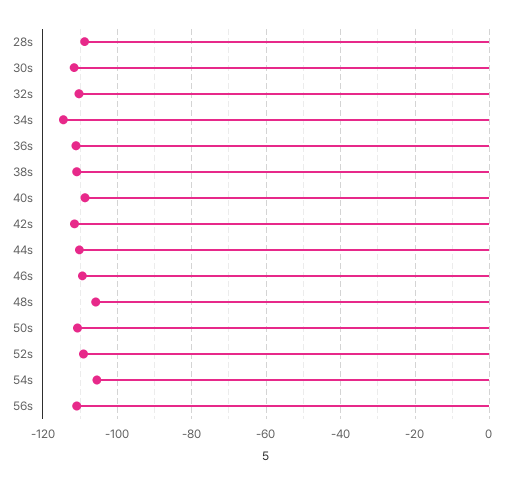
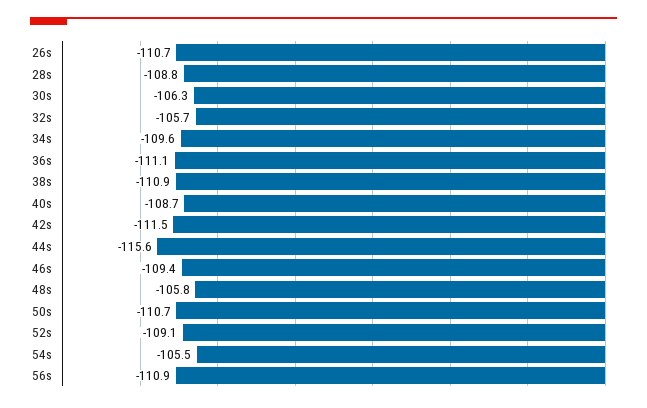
30s: -112 -> -106.3
32s: -110 -> -105.7
34s: -114 -> -109.6
44s: -110 -> -115.6
26s: none -> -110.7

